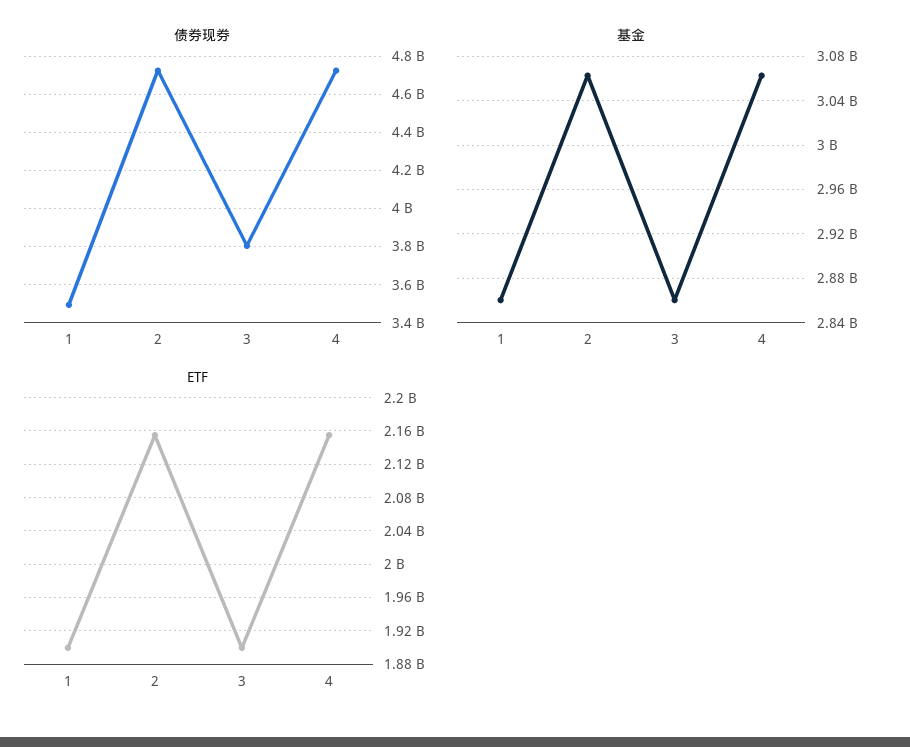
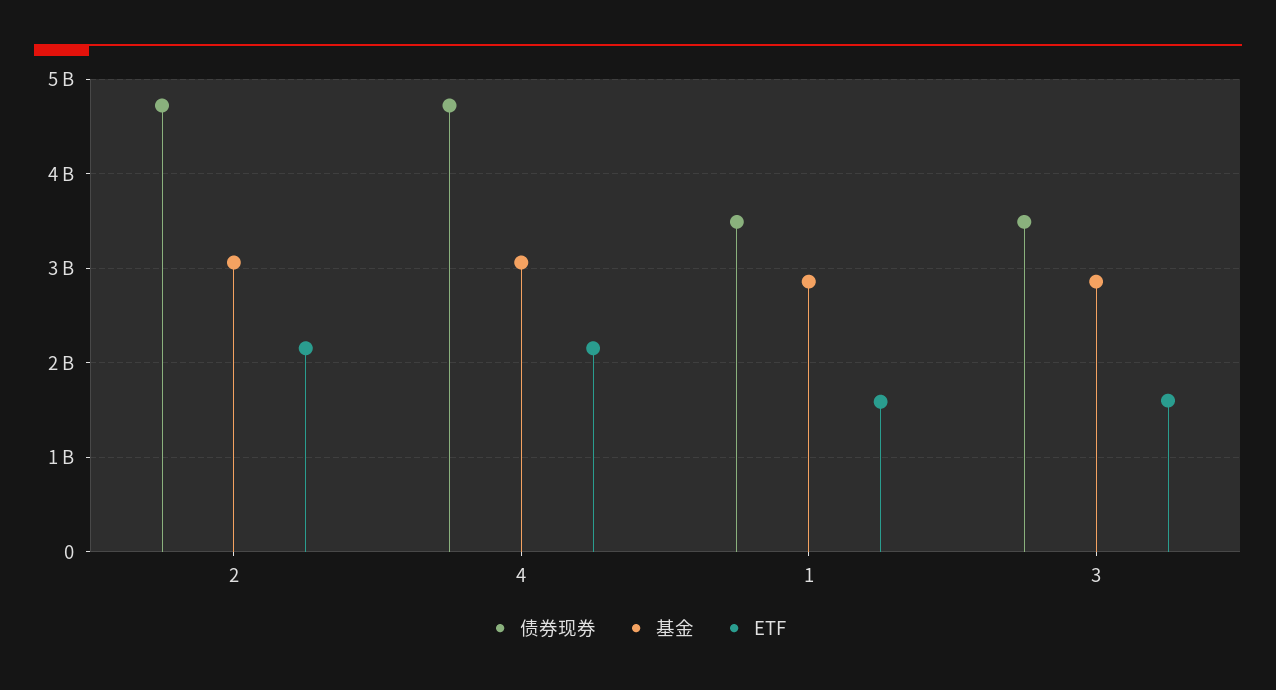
债券现券, 3: 3800000000 -> 3500000000
ETF, 1: 1900000000 -> 1600000000
ETF, 3: 1900000000 -> 1600000000

